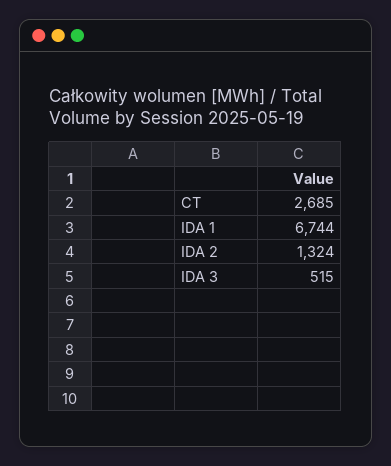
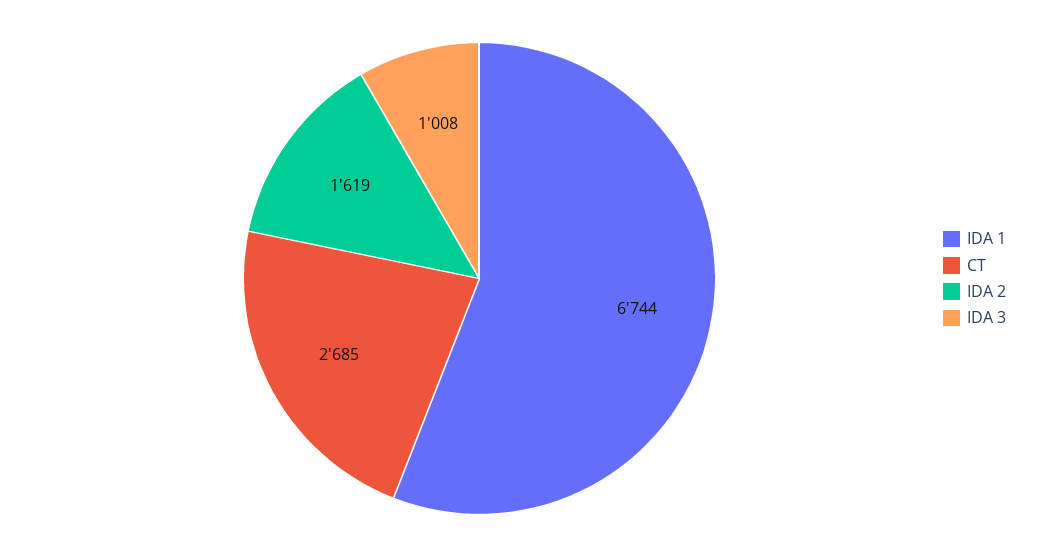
IDA 2: 1324 -> 1619
IDA 3: 515 -> 1008

